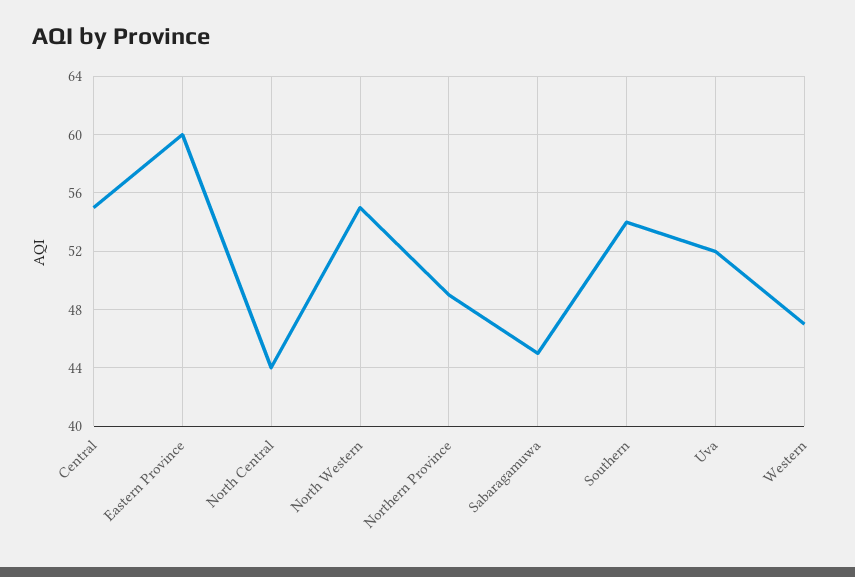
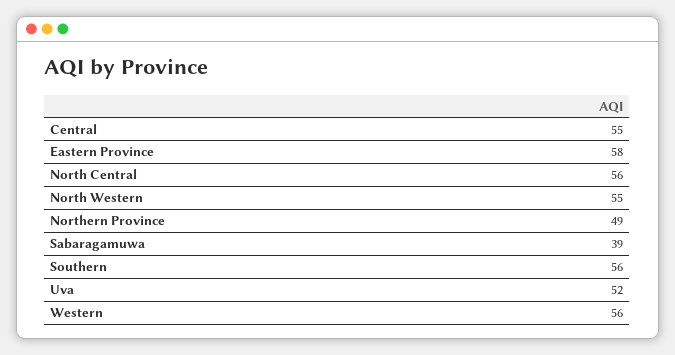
Eastern Province: 60 -> 58
North Central: 44 -> 56
Sabaragamuwa: 45 -> 39
Southern: 54 -> 56
Western: 47 -> 56

